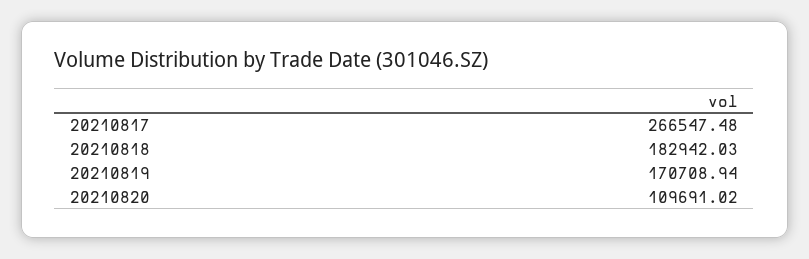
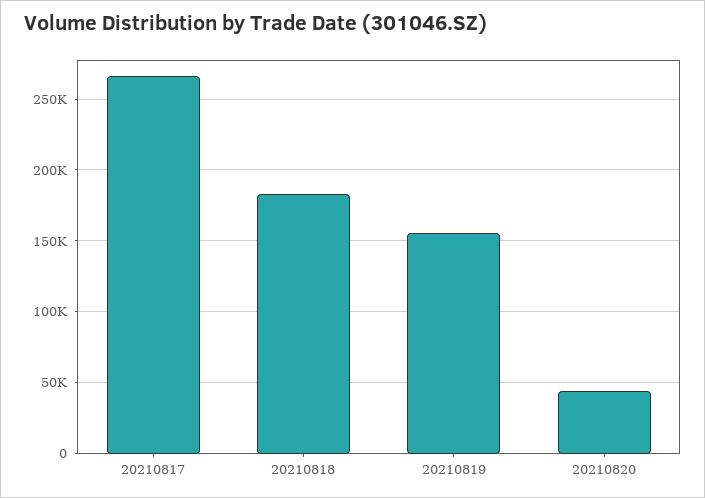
20210819: 170708.94 -> 155000
20210820: 109691.02 -> 45000

